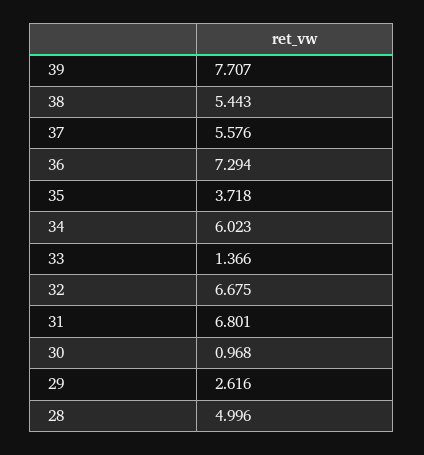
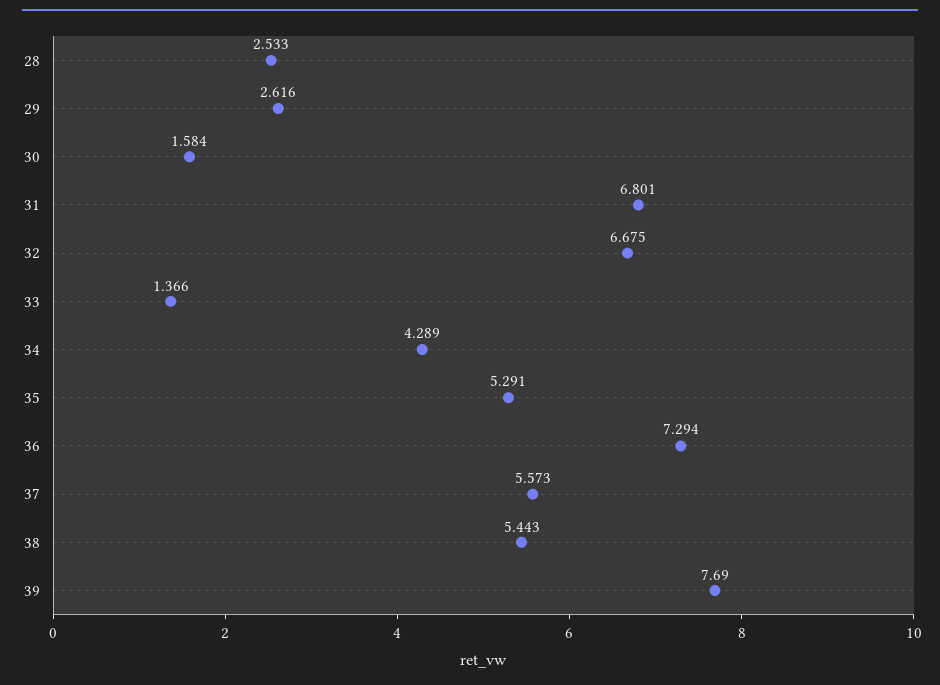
39: 7.707 -> 7.69
37: 5.576 -> 5.573
35: 3.718 -> 5.291
34: 6.023 -> 4.289
30: 0.968 -> 1.584
28: 4.996 -> 2.533

